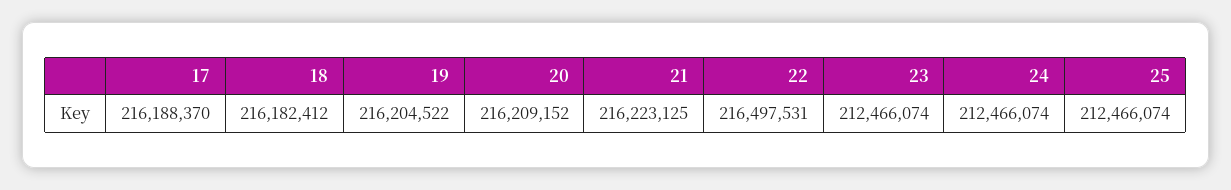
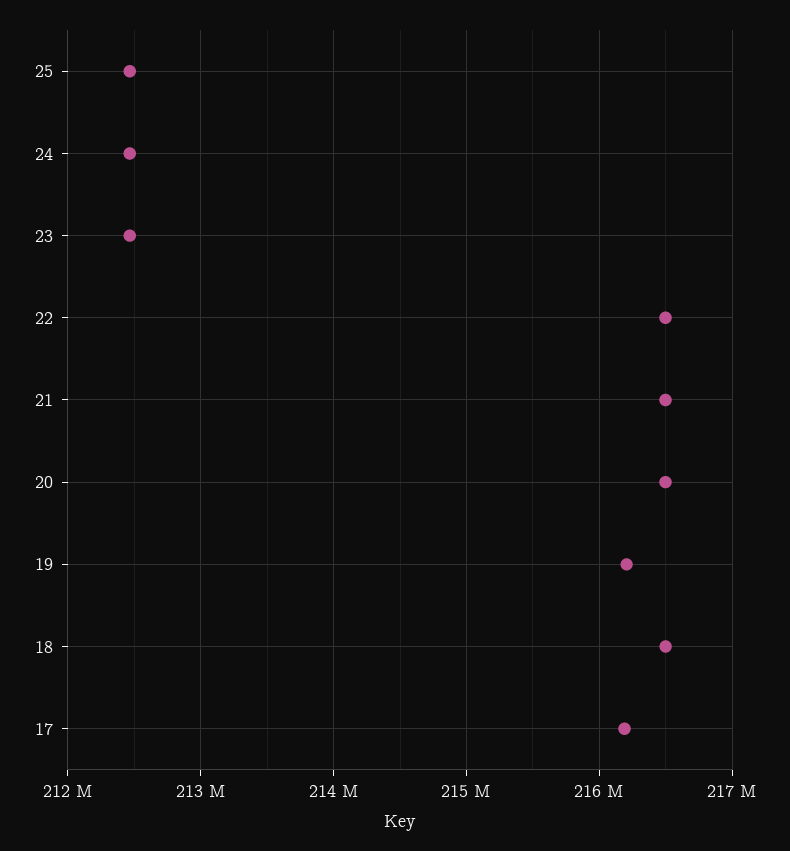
18: 216182412 -> 216500000
20: 216209152 -> 216500000
21: 216223125 -> 216500000

